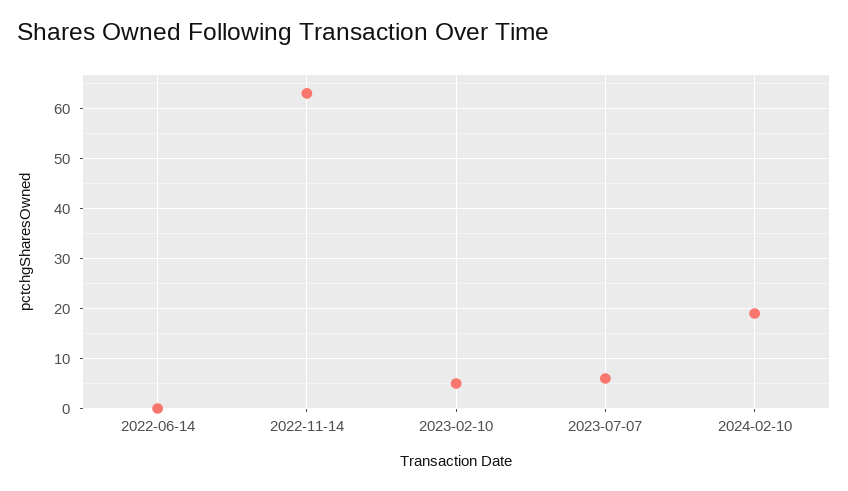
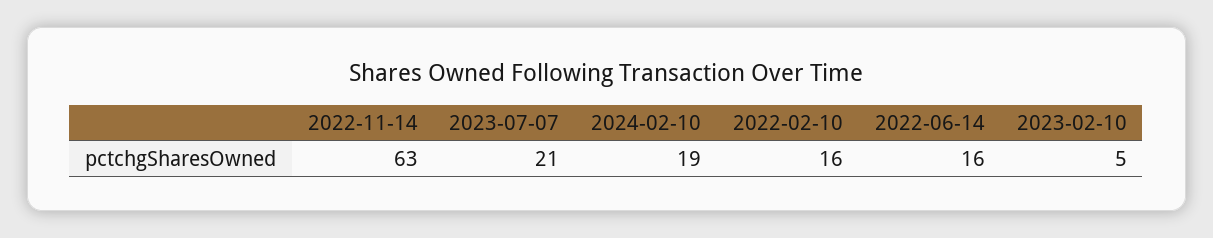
2022-06-14: 0 -> 16
2023-07-07: 5 -> 21
2022-02-10: none -> 16

